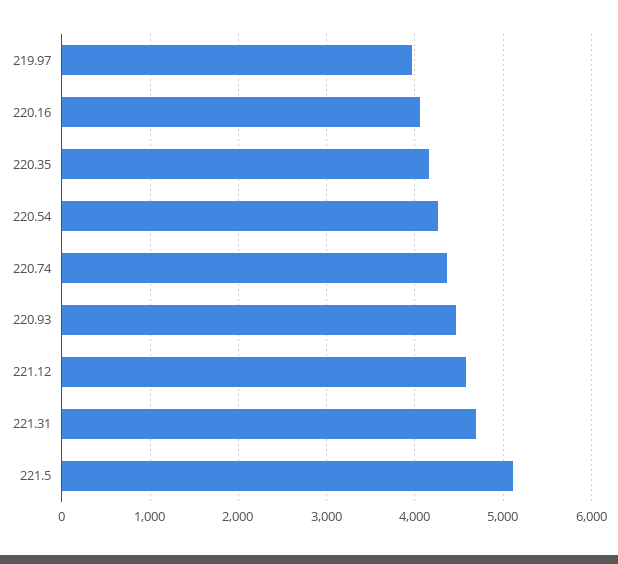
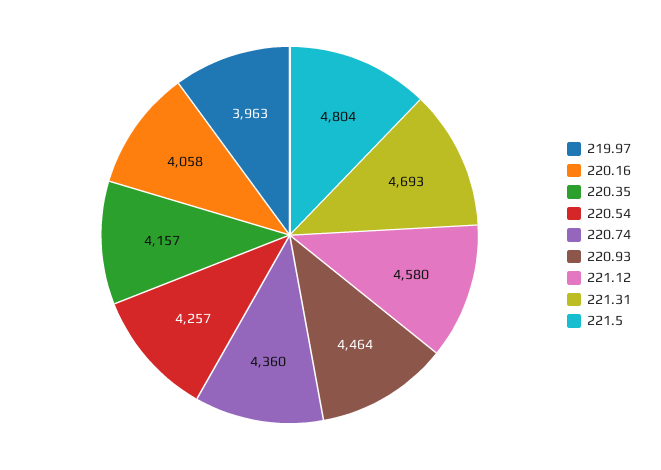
221.5: 5100 -> 4804

